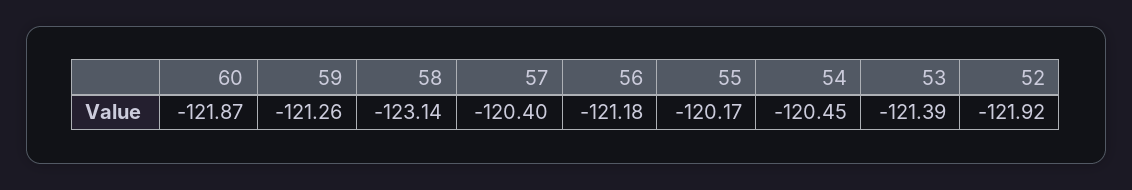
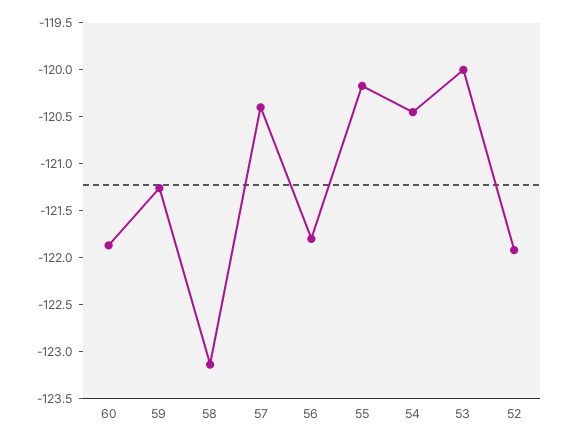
56: -121.18 -> -121.8
53: -121.39 -> -120

